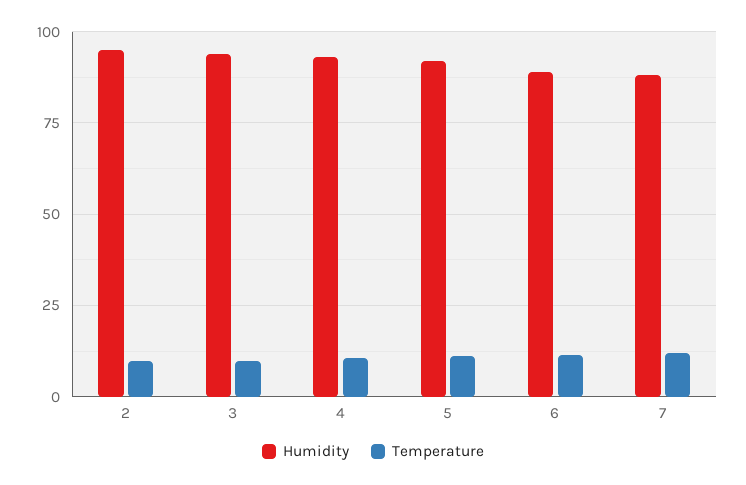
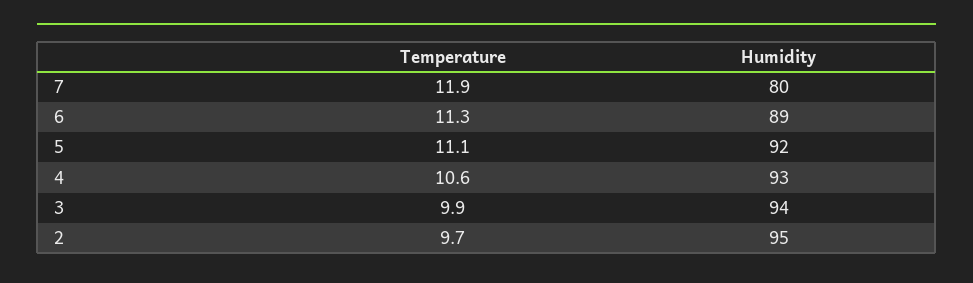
Humidity, 7: 87.5 -> 80

